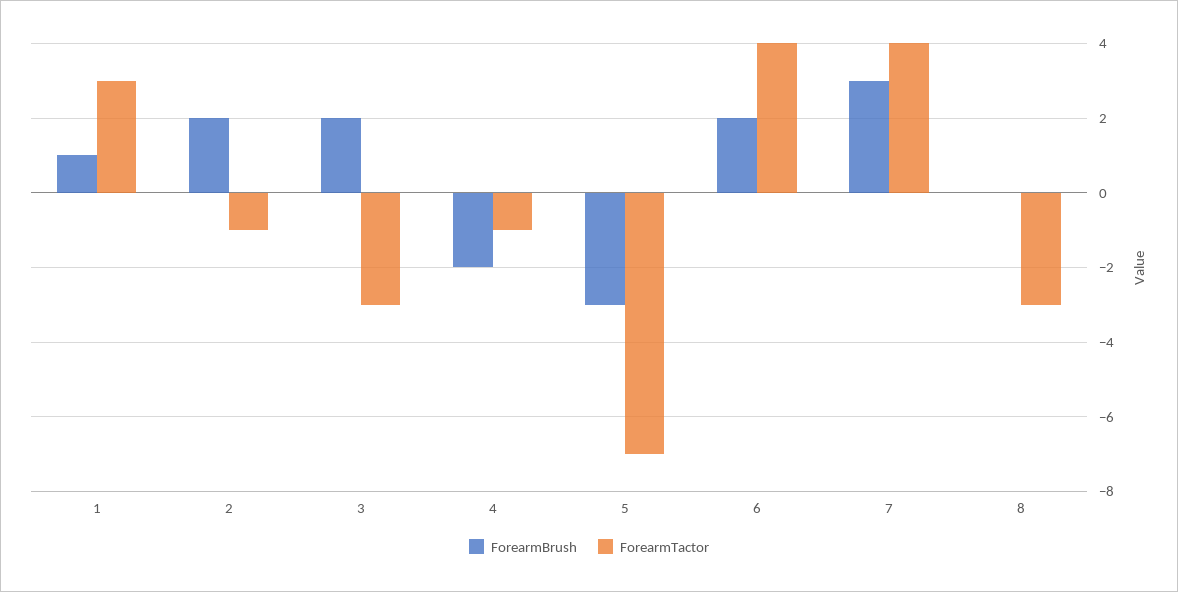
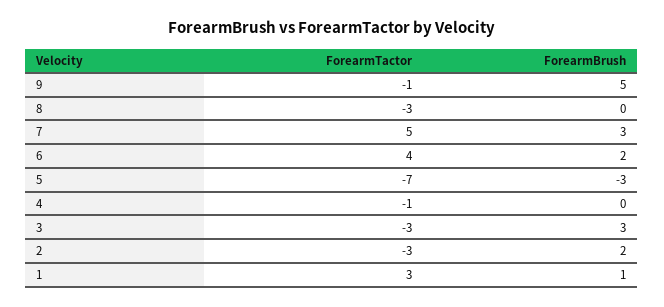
ForearmTactor, 2: -1 -> -3
ForearmBrush, 3: 2 -> 3
ForearmBrush, 4: -2 -> 0
ForearmTactor, 7: 4 -> 5
ForearmTactor, 9: none -> -1
ForearmBrush, 9: none -> 5

